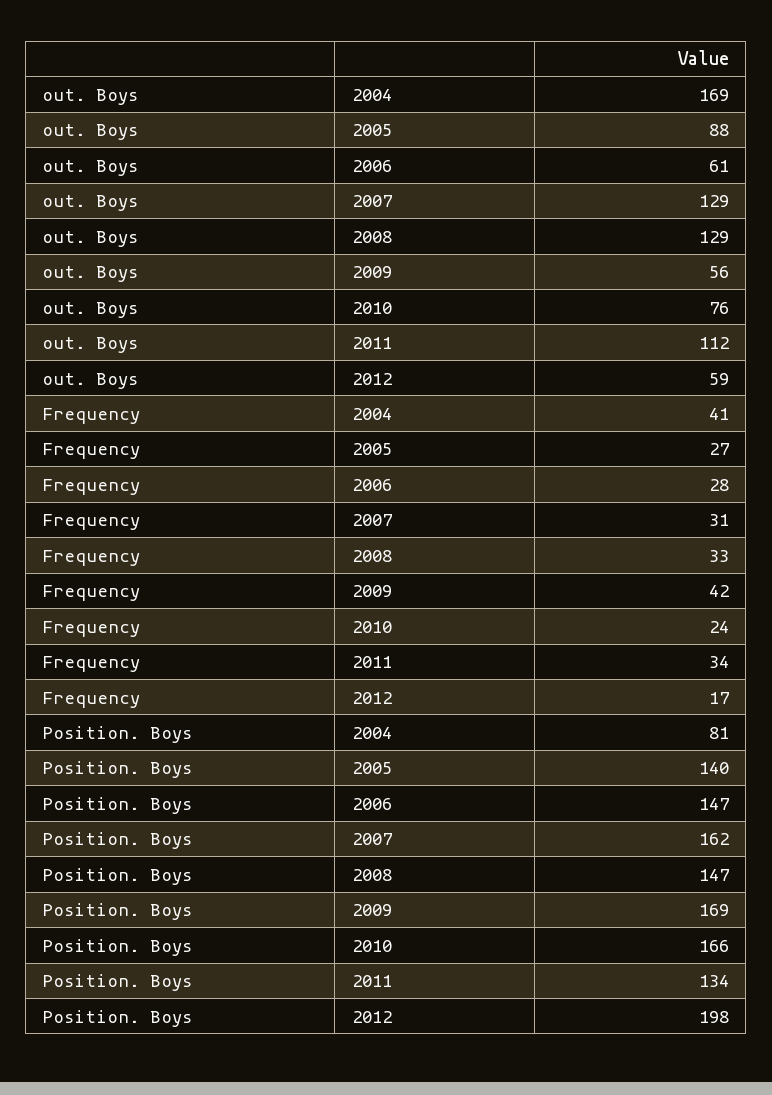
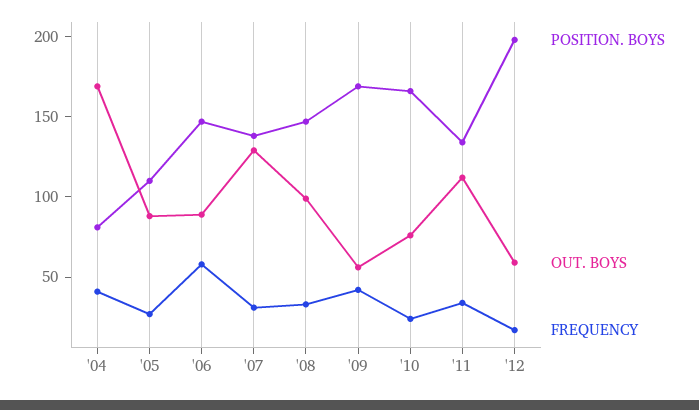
out. Boys, 2006: 61 -> 90
out. Boys, 2008: 129 -> 100
Frequency, 2006: 28 -> 60
Position. Boys, 2005: 140 -> 110
Position. Boys, 2007: 162 -> 140

